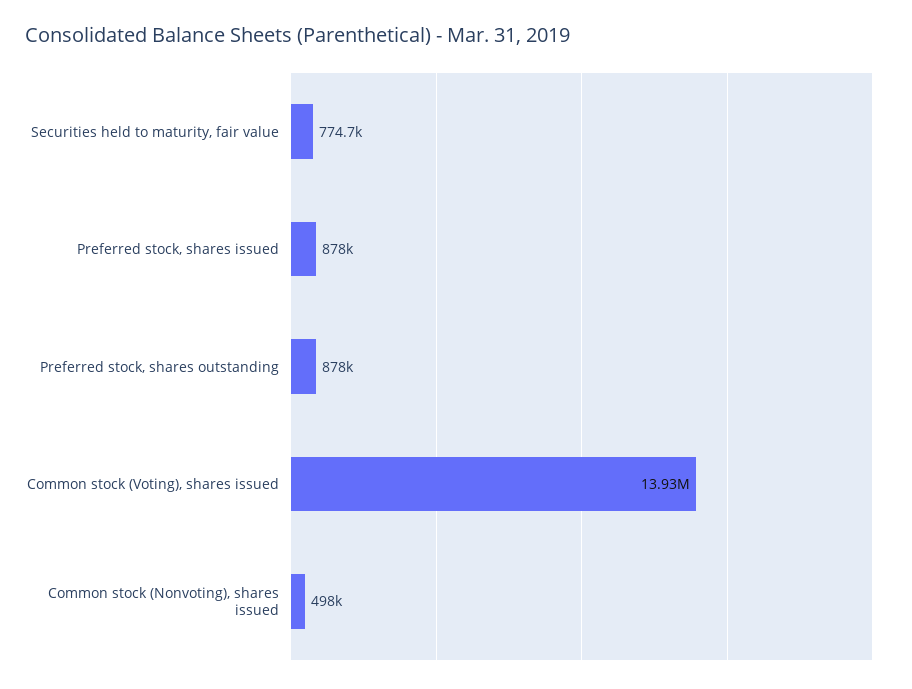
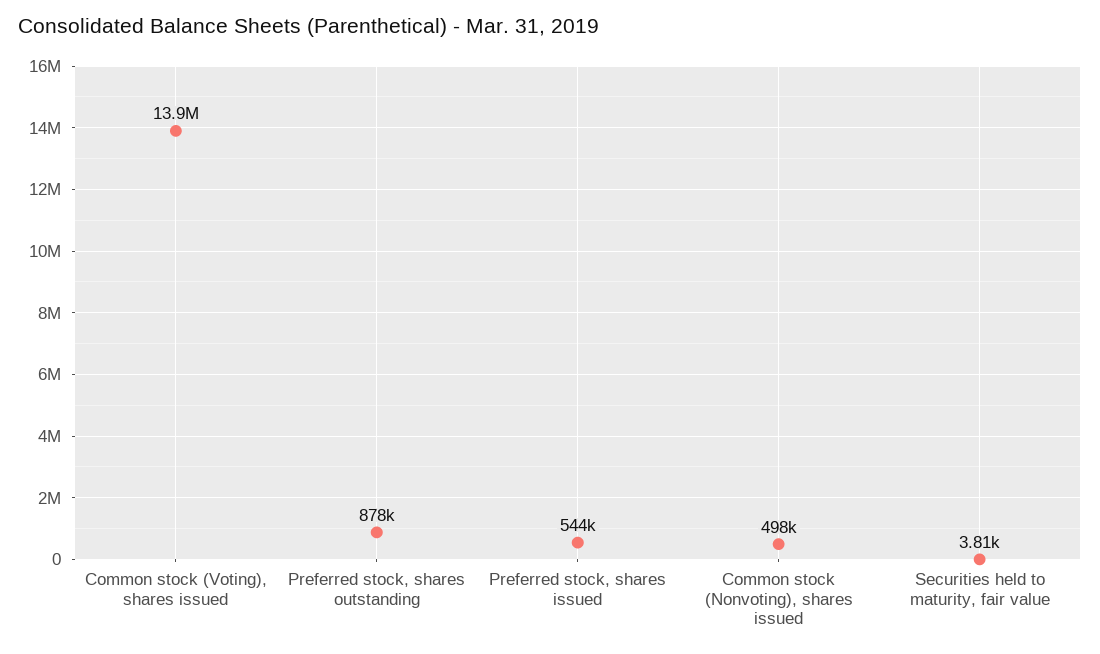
Securities held to maturity, fair value: 774700 -> 3810
Preferred stock, shares issued: 878000 -> 544000

